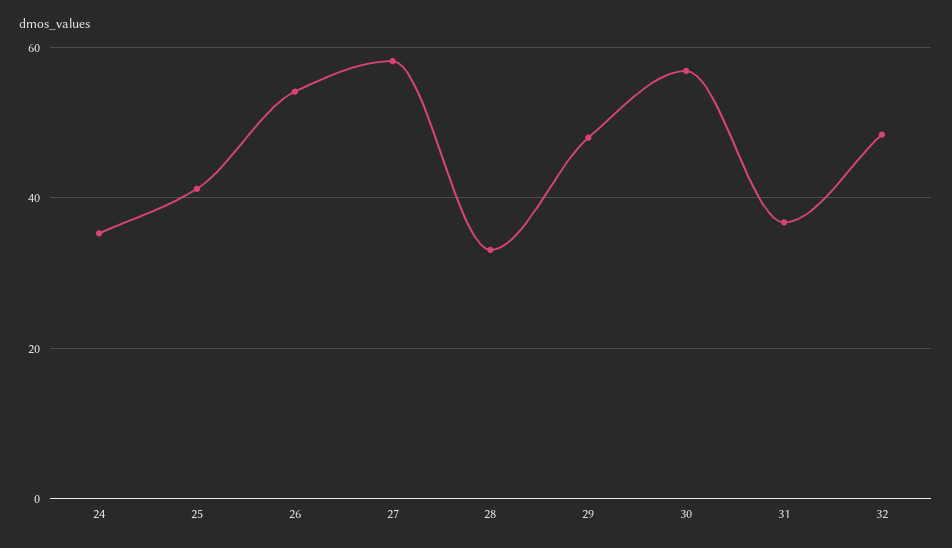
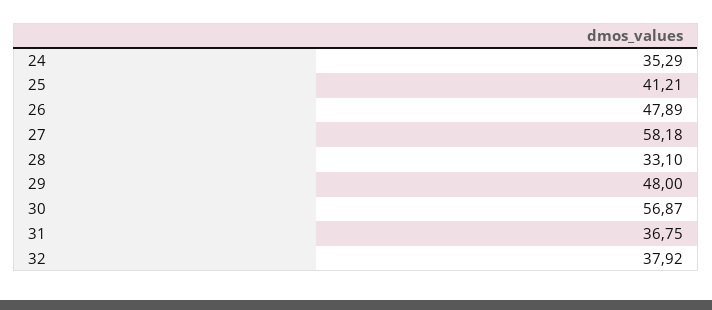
26: 54 -> 47.89
32: 48 -> 37.92

